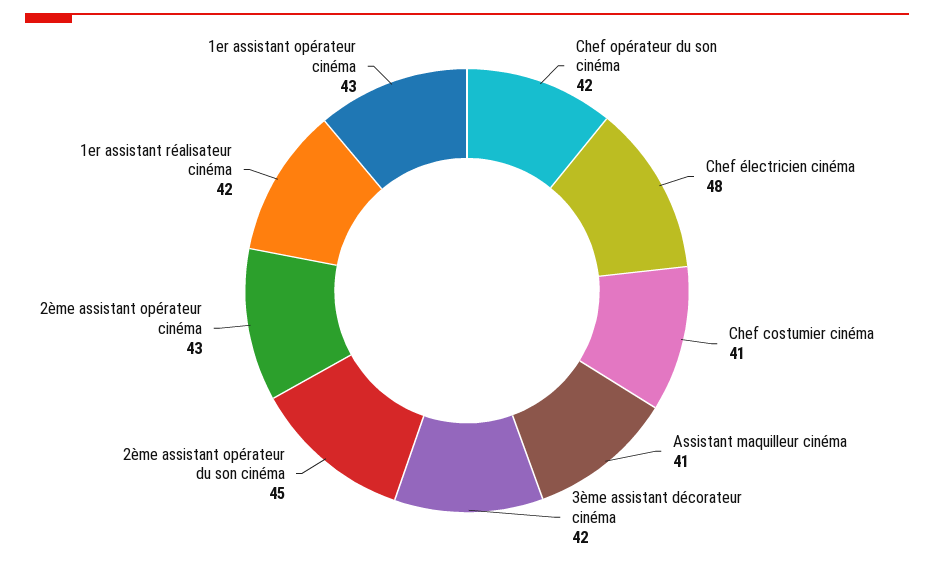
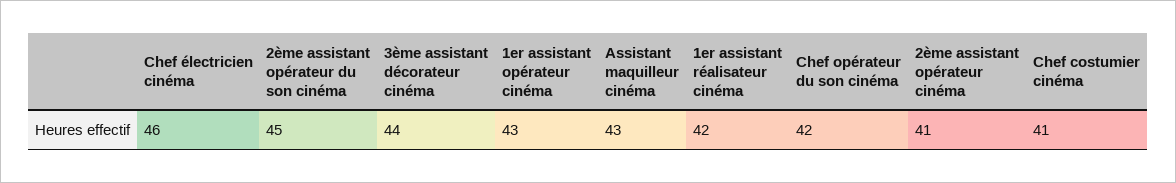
Chef électricien cinéma: 48 -> 46
Assistant maquilleur cinéma: 41 -> 43
3ème assistant décorateur cinéma: 42 -> 44
2ème assistant opérateur cinéma: 43 -> 41

